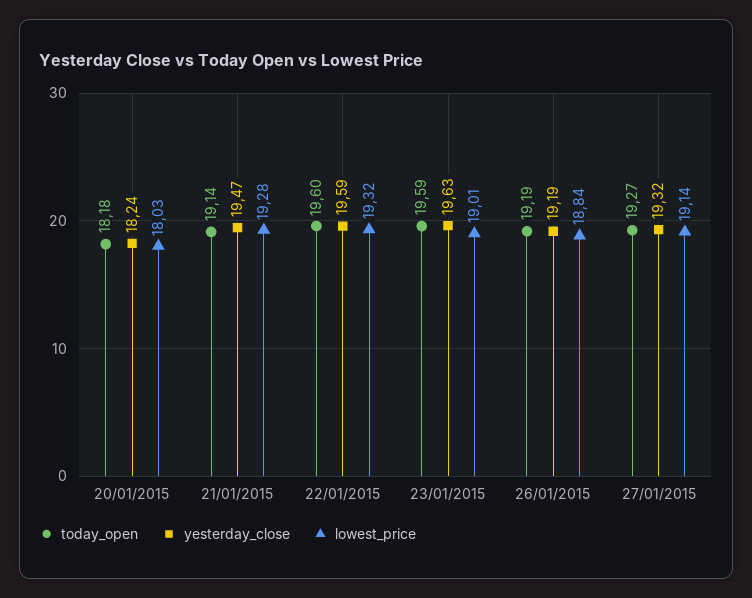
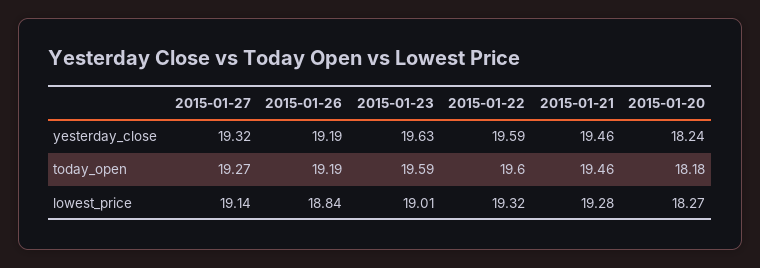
lowest_price, 20/01/2015: 18.03 -> 18.27
today_open, 21/01/2015: 19.14 -> 19.46
yesterday_close, 21/01/2015: 19.47 -> 19.46

